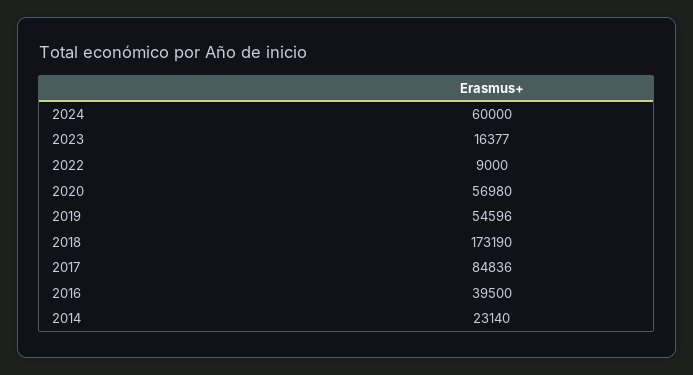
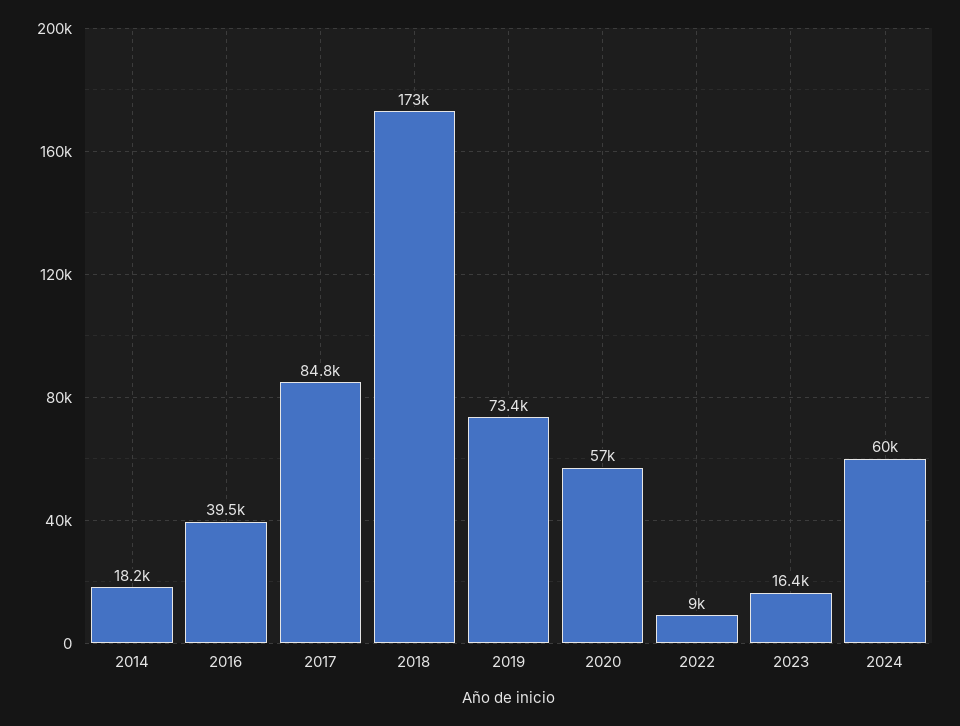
2019: 54596 -> 73400
2014: 23140 -> 18200

